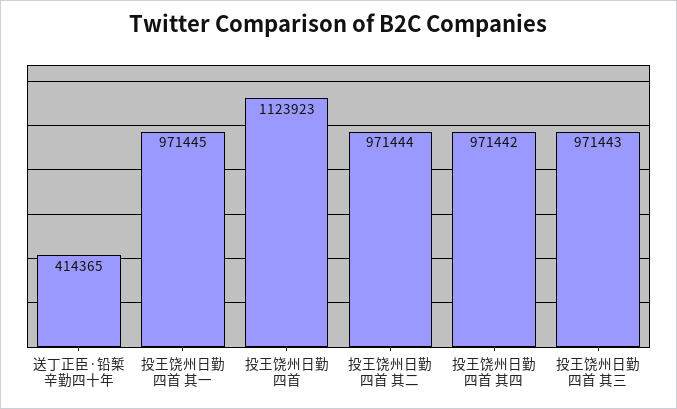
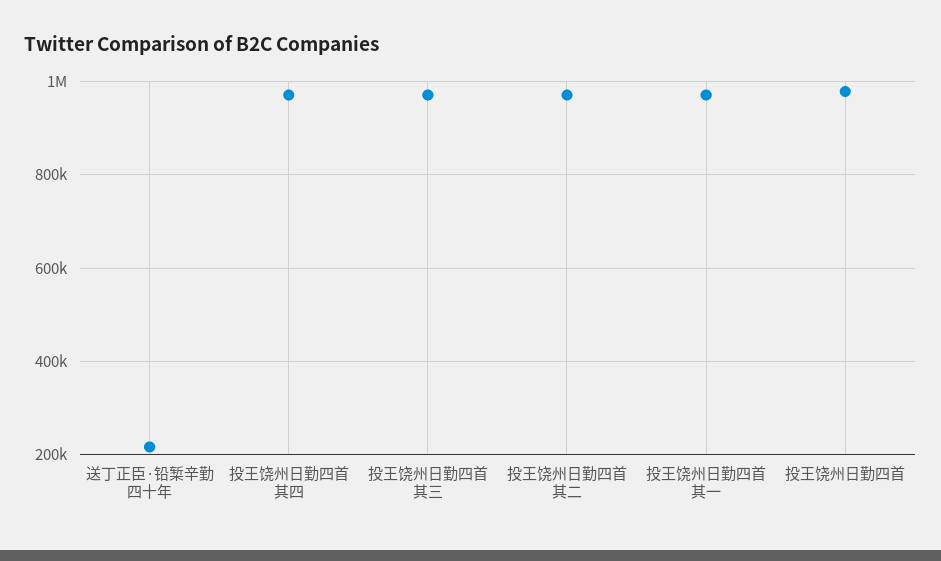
送丁正臣·铅椠辛勤四十年: 414365 -> 220000
投王饶州日勤四首: 1123923 -> 980000

